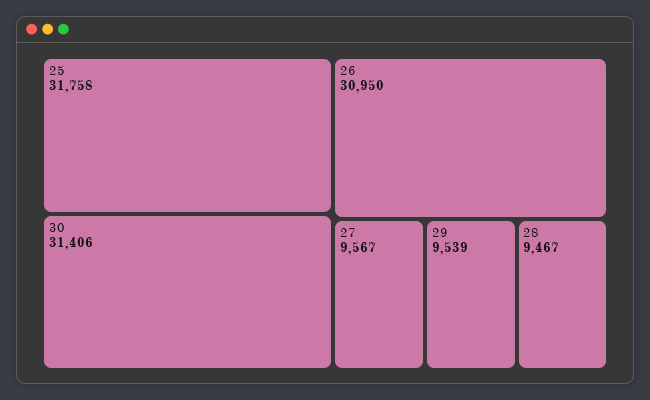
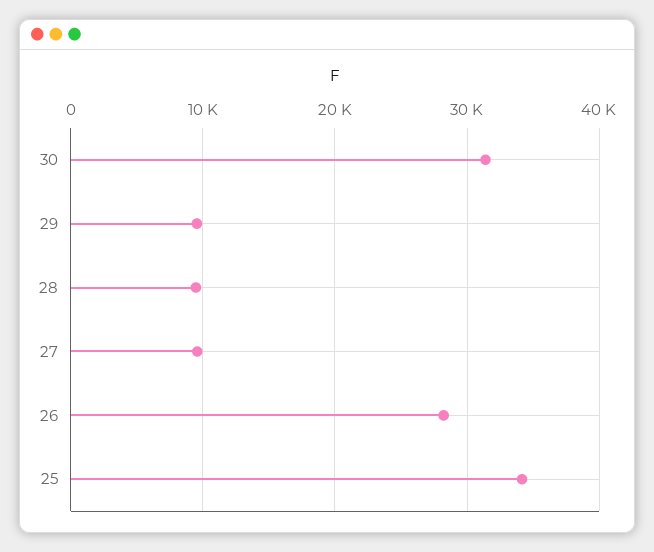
25: 31758 -> 34000
26: 30950 -> 28000

